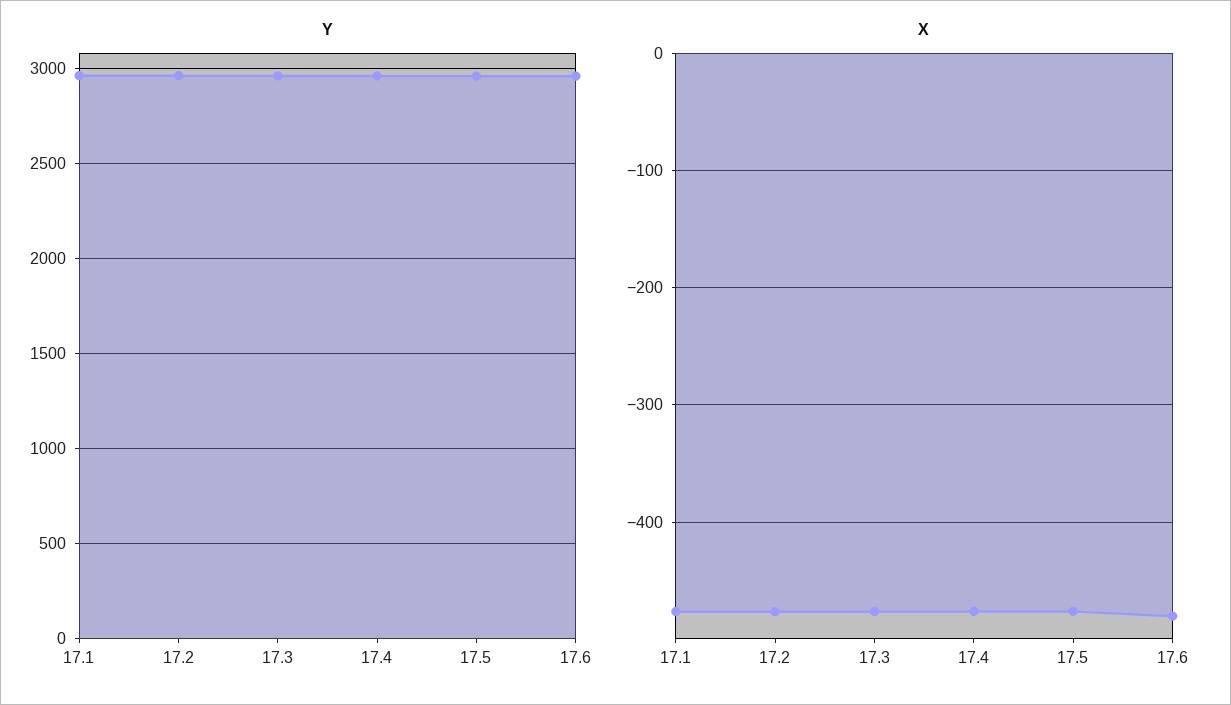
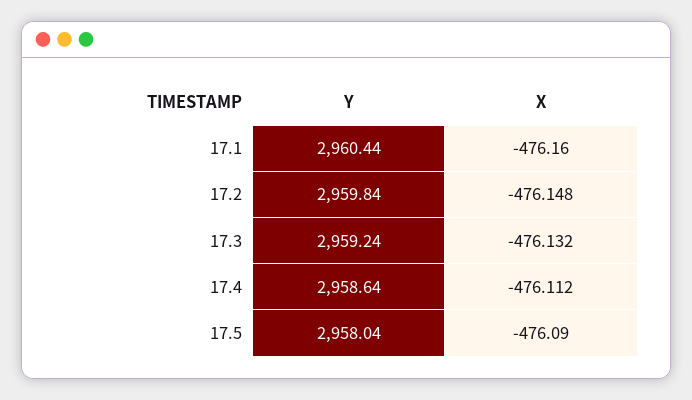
Y, 17.6: 2950 -> none
X, 17.6: -480 -> none

